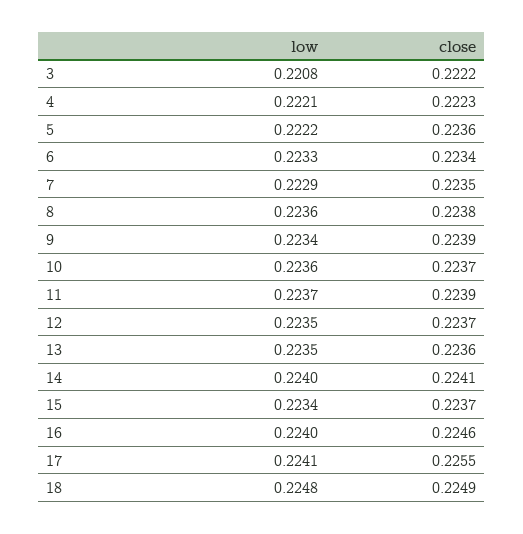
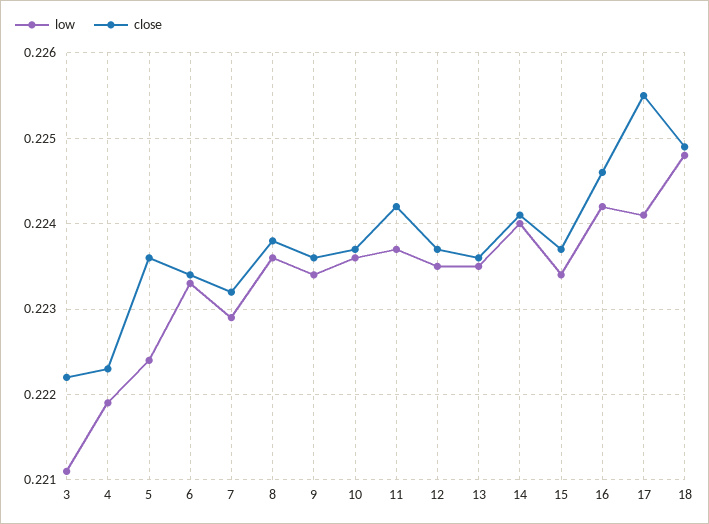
low, 3: 0.2208 -> 0.2211
low, 4: 0.2221 -> 0.2219
low, 5: 0.2222 -> 0.2224
close, 7: 0.2235 -> 0.2232
close, 9: 0.2239 -> 0.2236
close, 11: 0.2239 -> 0.2242
low, 16: 0.224 -> 0.2242

